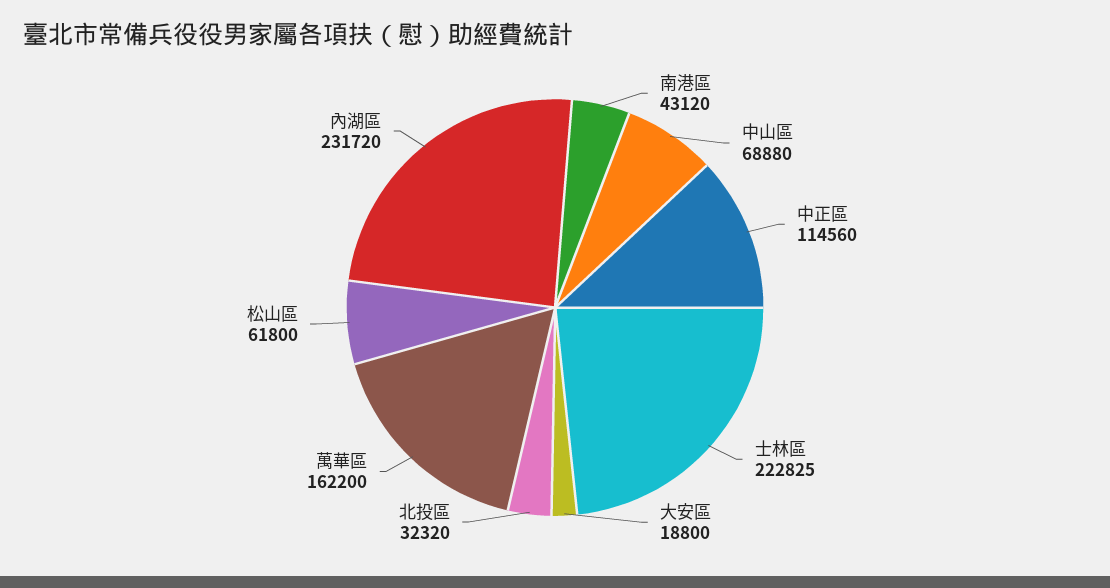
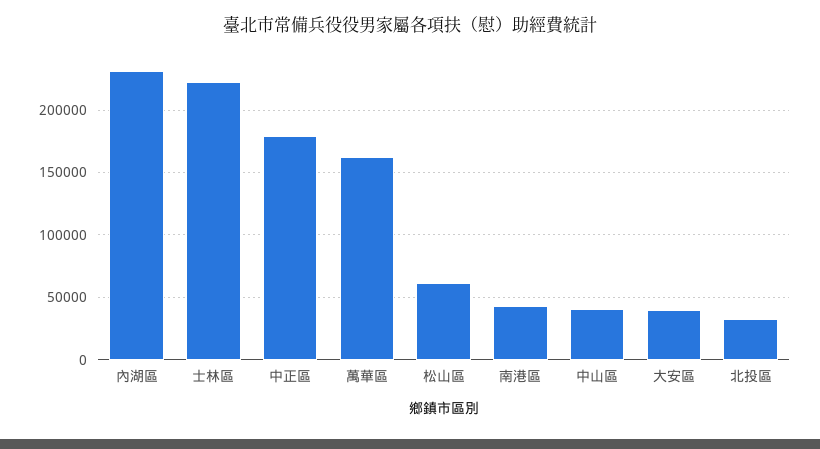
中山區: 68880 -> 40000
中正區: 114560 -> 180000
大安區: 18800 -> 40000

